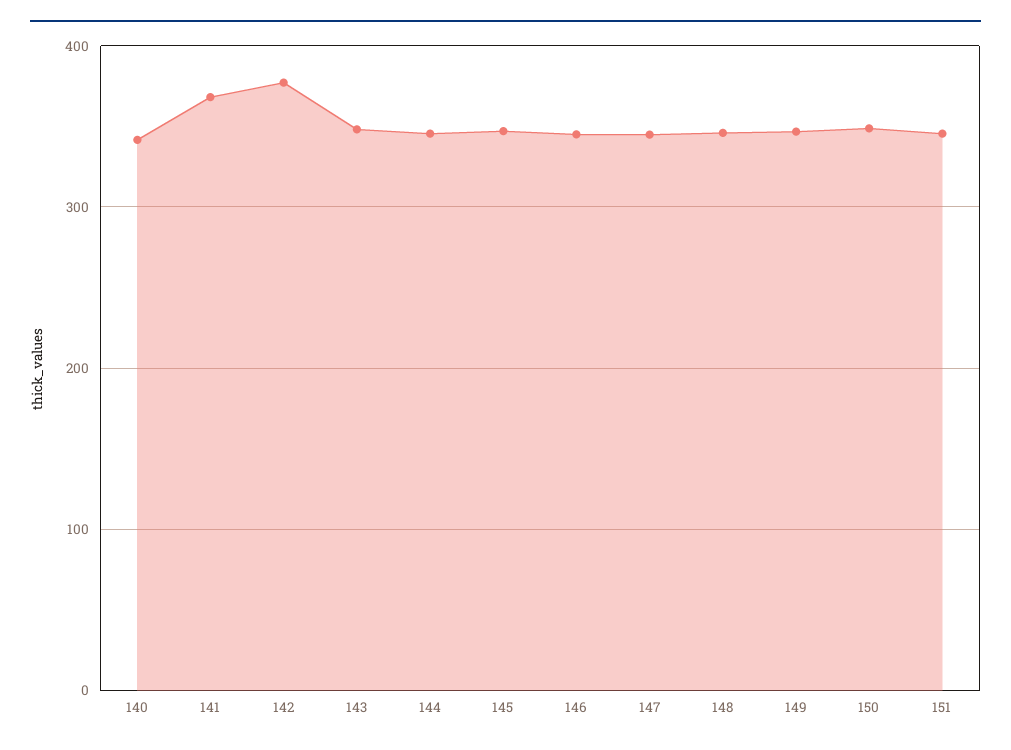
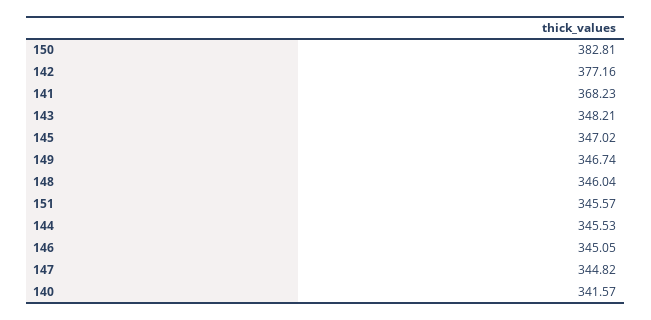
150: 350 -> 382.81

